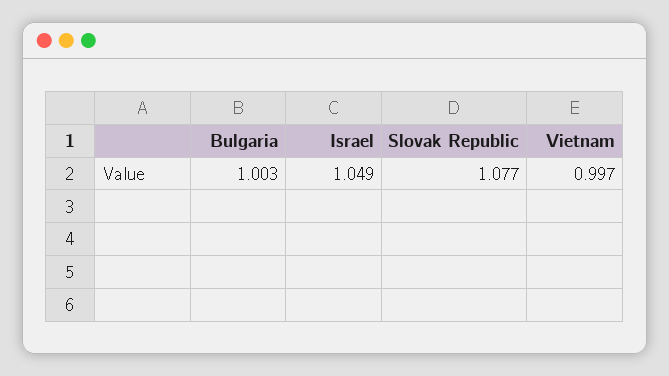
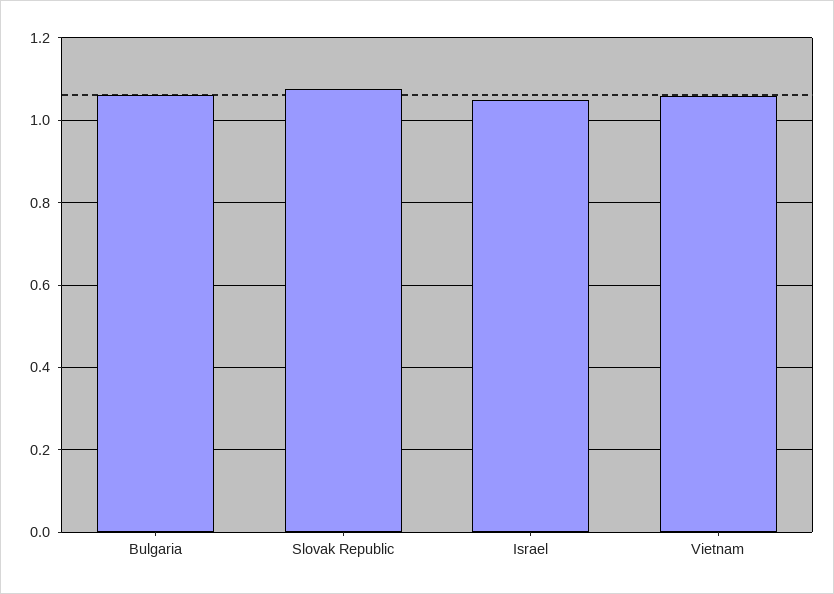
Bulgaria: 1.003 -> 1.06
Vietnam: 0.997 -> 1.06

